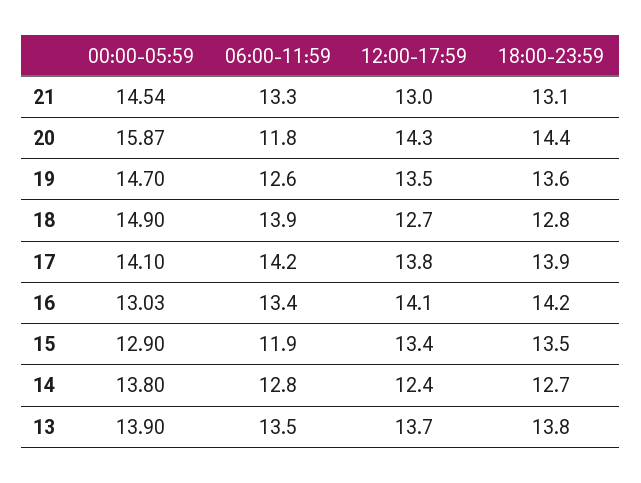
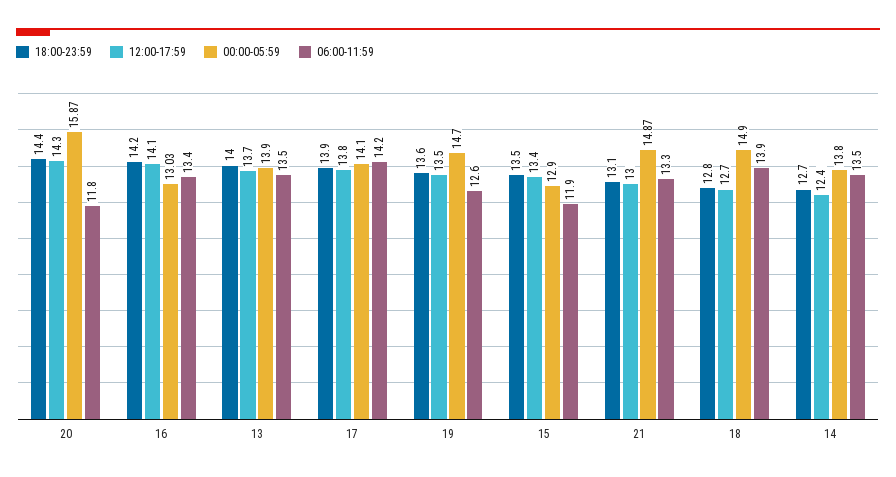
00:00-05:59, 21: 14.54 -> 14.87
06:00-11:59, 14: 12.8 -> 13.5
18:00-23:59, 13: 13.8 -> 14

